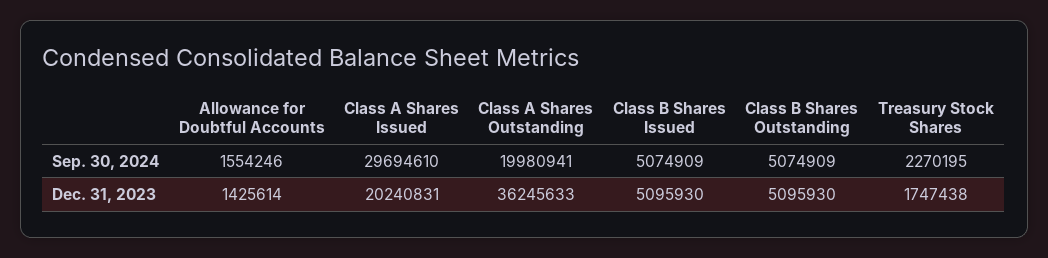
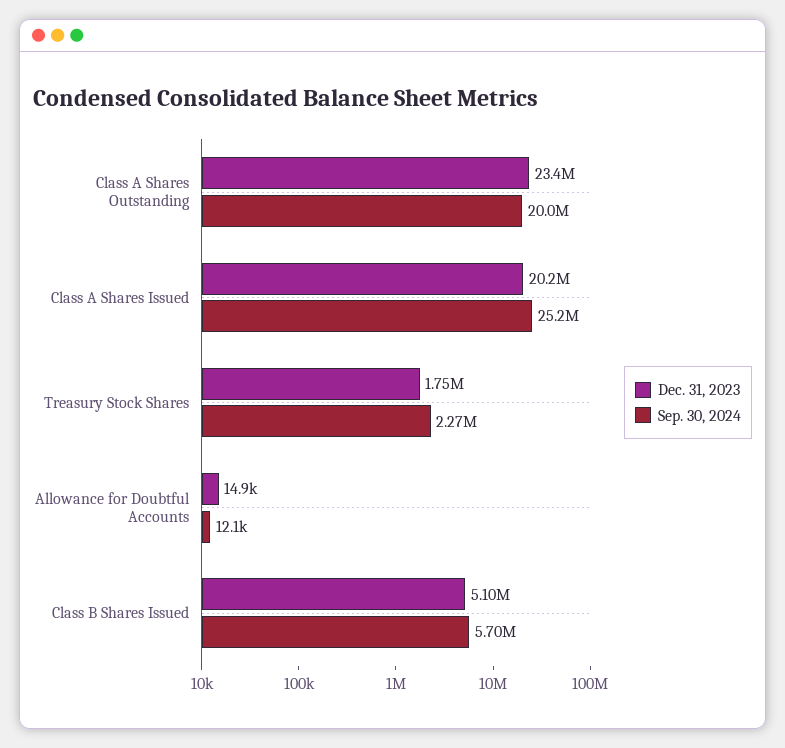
Sep. 30, 2024, Allowance for Doubtful Accounts: 1554246 -> 12100
Sep. 30, 2024, Class A Shares Issued: 29694610 -> 25200000
Sep. 30, 2024, Class B Shares Issued: 5074909 -> 5700000
Sep. 30, 2024, Class B Shares Outstanding: 5074909 -> none
Dec. 31, 2023, Allowance for Doubtful Accounts: 1425614 -> 14900
Dec. 31, 2023, Class A Shares Outstanding: 36245633 -> 23400000
Dec. 31, 2023, Class B Shares Outstanding: 5095930 -> none

